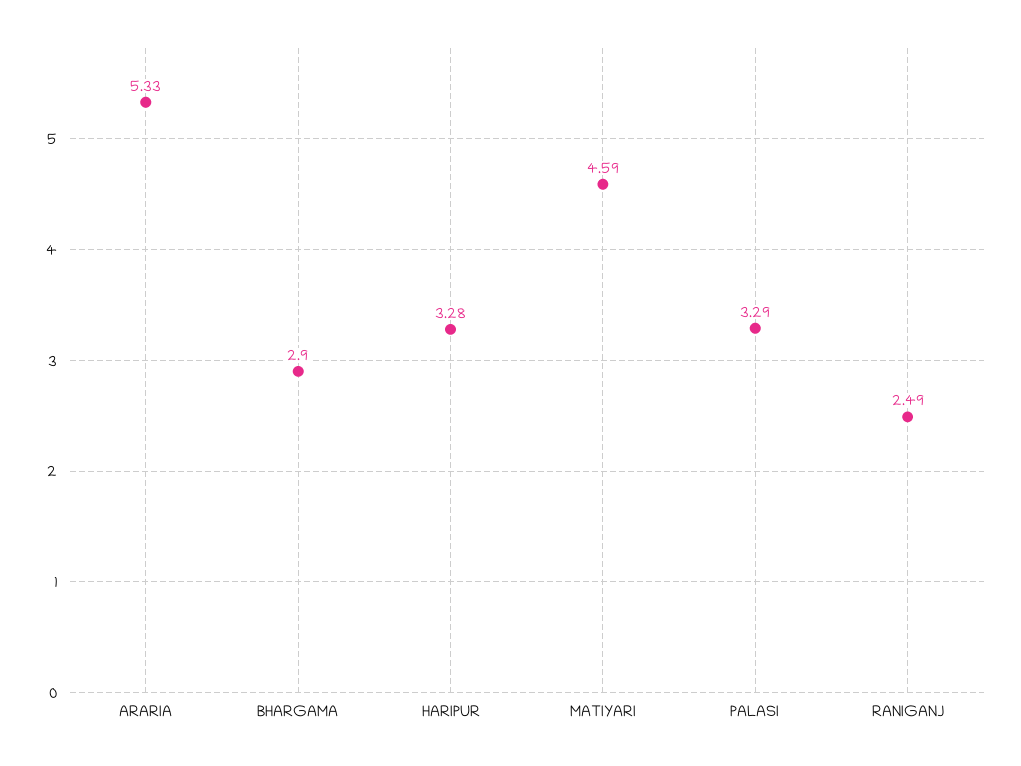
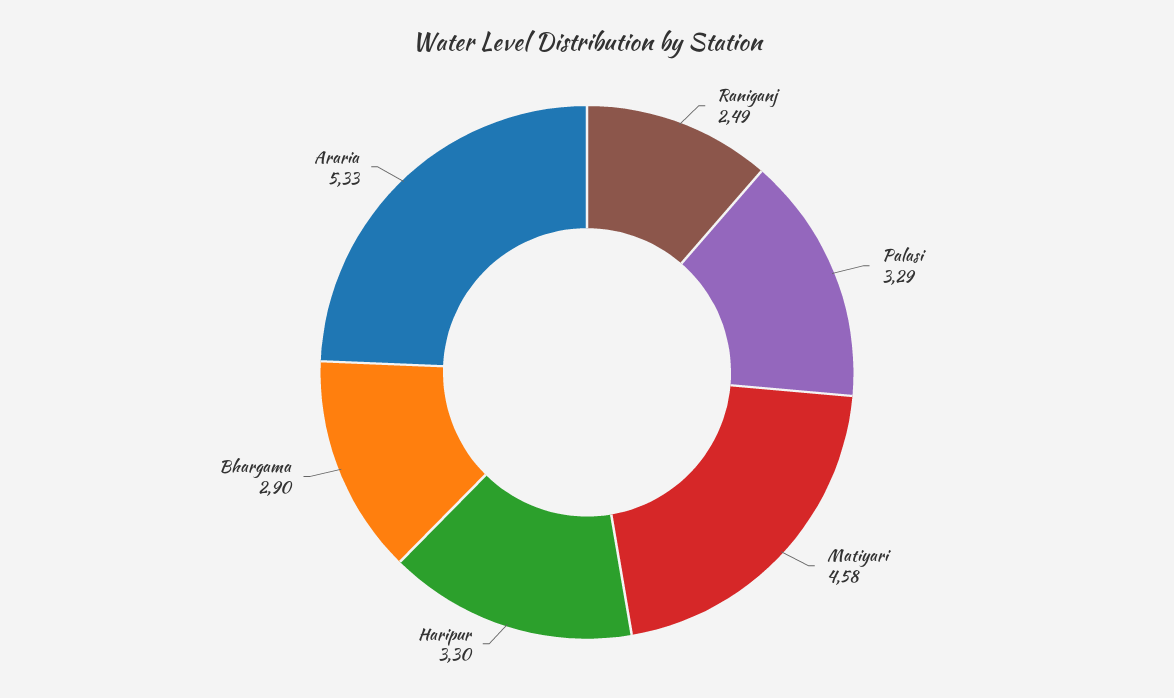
HARIPUR: 3.28 -> 3.3
MATIYARI: 4.59 -> 4.58

